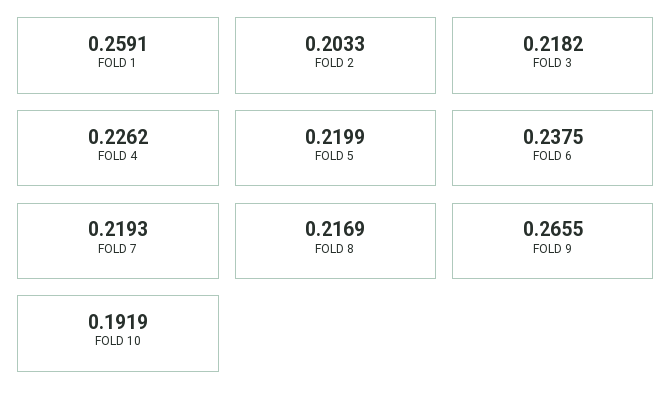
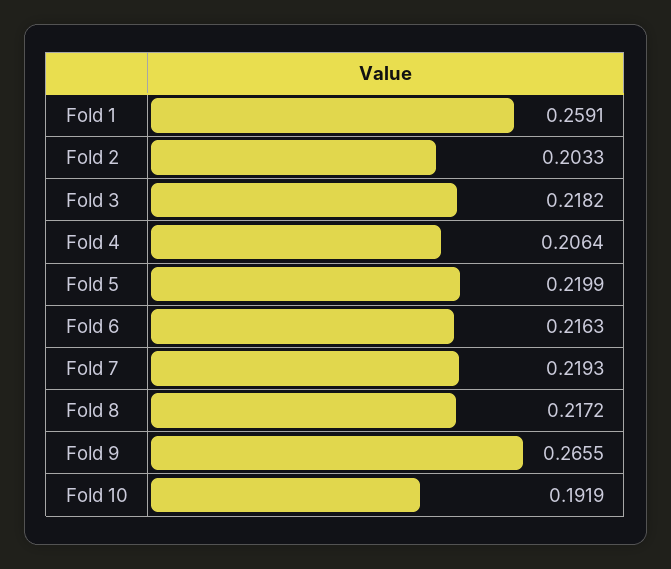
FOLD 4: 0.2262 -> 0.2064
FOLD 6: 0.2375 -> 0.2163
FOLD 8: 0.2169 -> 0.2172

